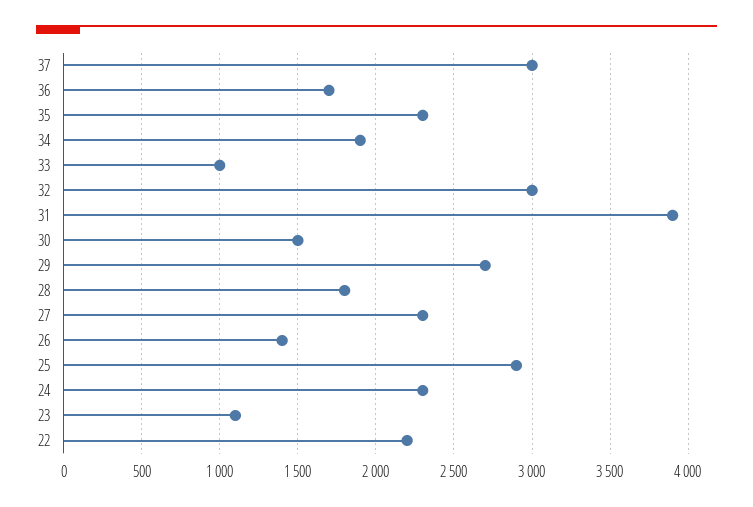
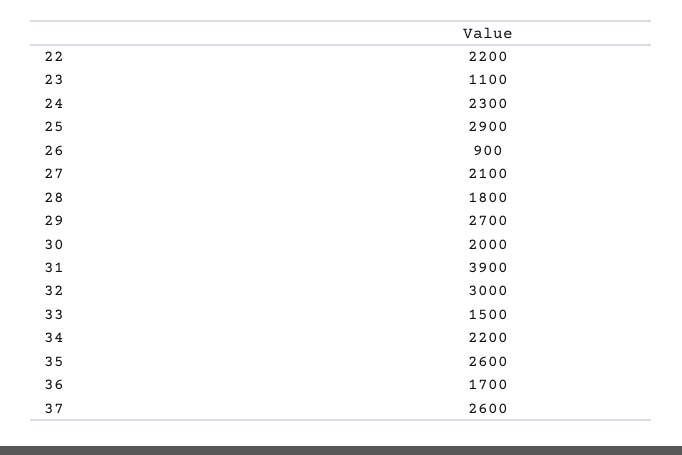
37: 3000 -> 2600
35: 2300 -> 2600
34: 1900 -> 2200
33: 1000 -> 1500
30: 1500 -> 2000
27: 2300 -> 2100
26: 1400 -> 900

